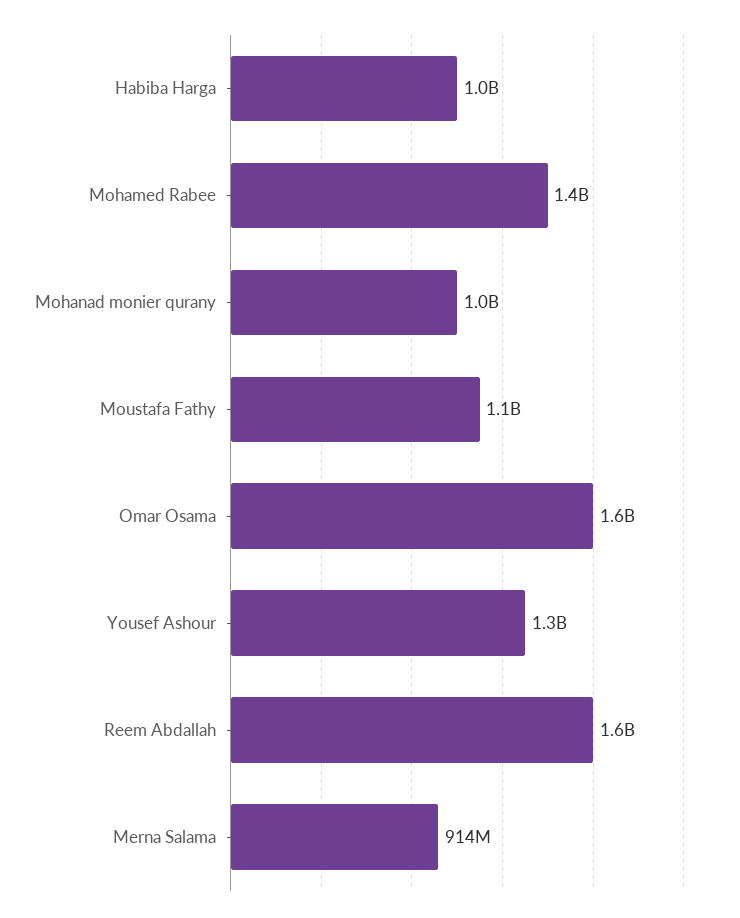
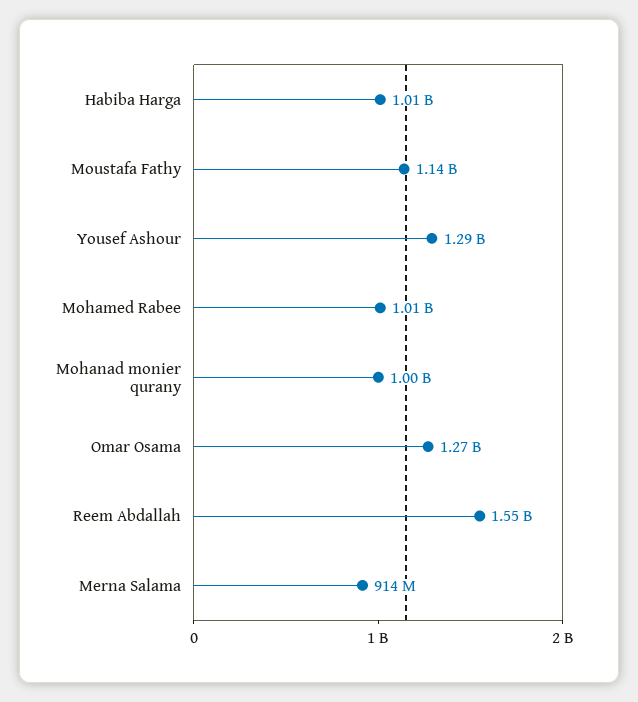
Mohamed Rabee: 1400000000 -> 1010000000
Omar Osama: 1600000000 -> 1270000000

